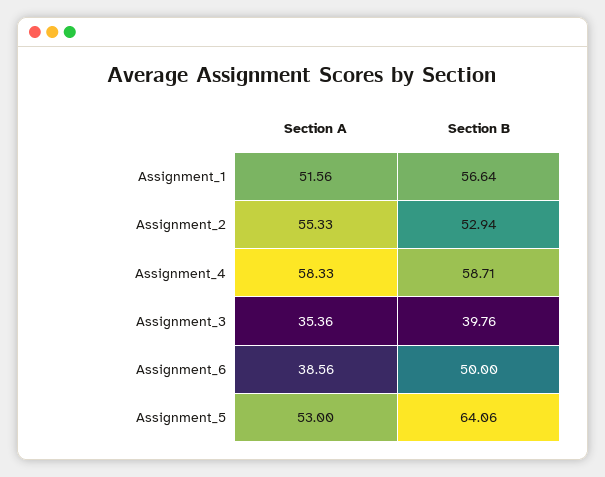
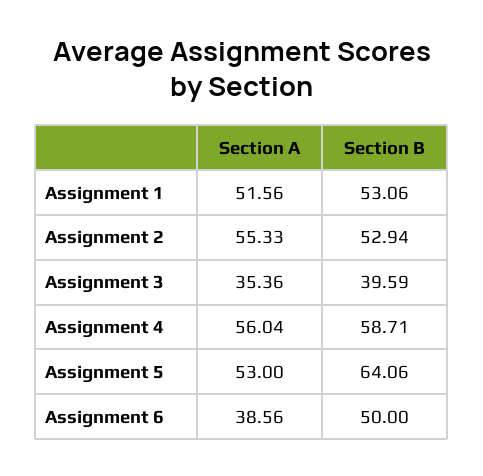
Section B, Assignment_1: 56.64 -> 53.06
Section A, Assignment_4: 58.33 -> 56.04
Section B, Assignment_3: 39.76 -> 39.59

